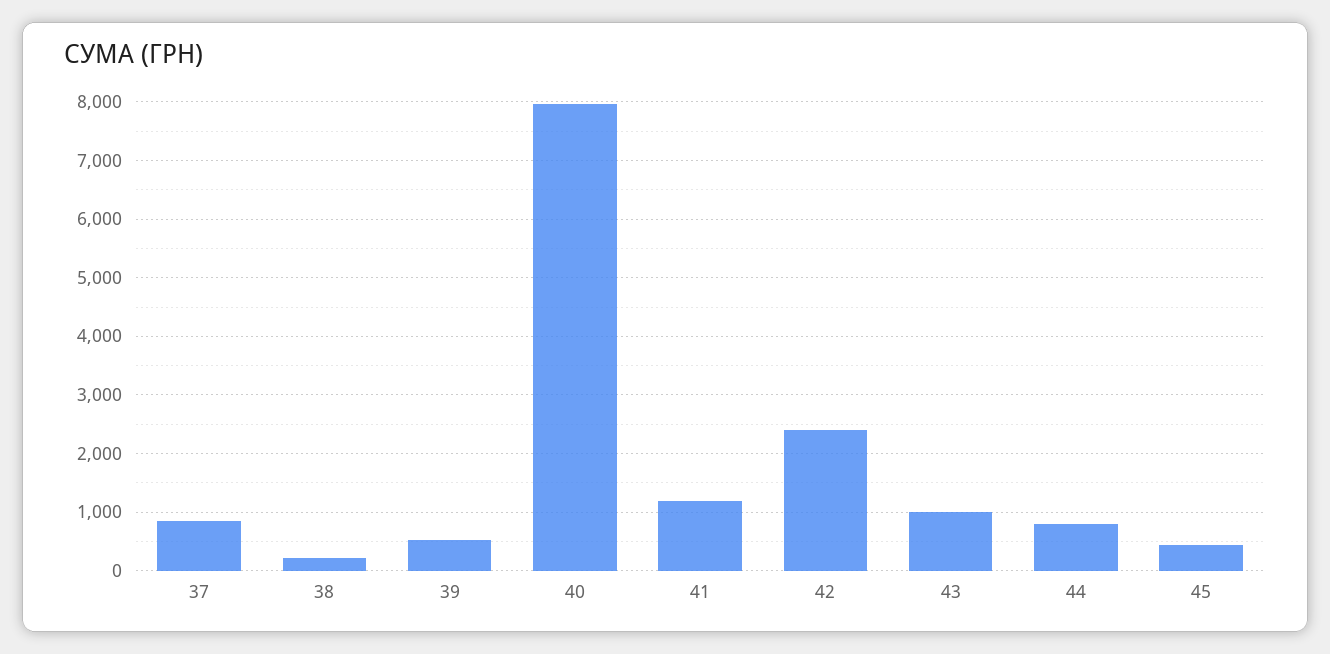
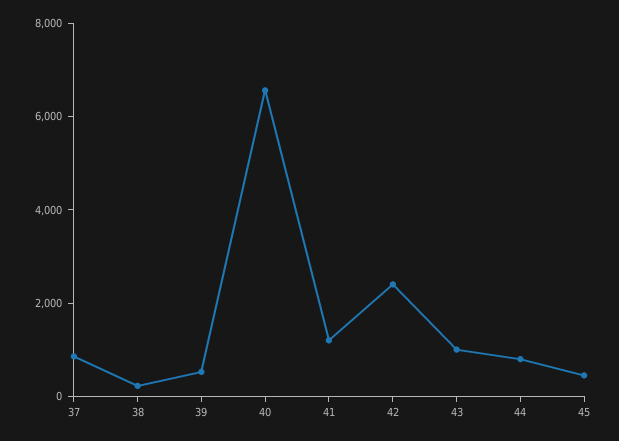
40: 8000 -> 6500

